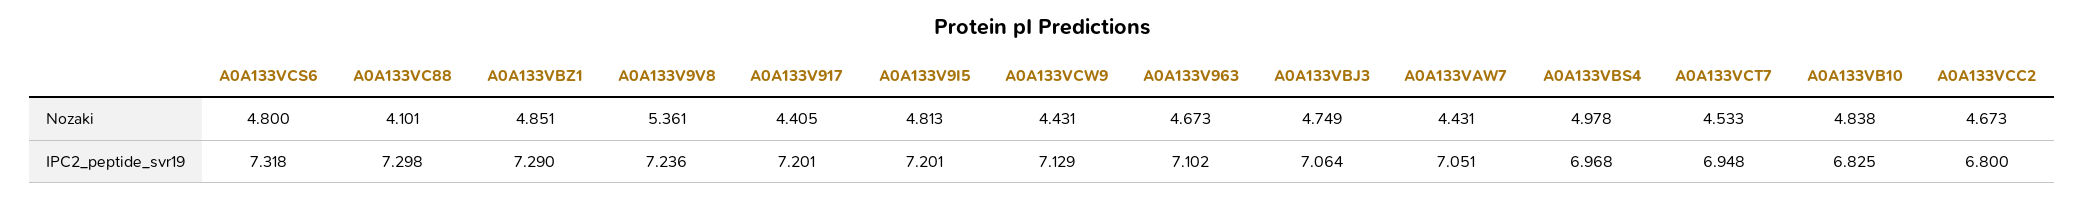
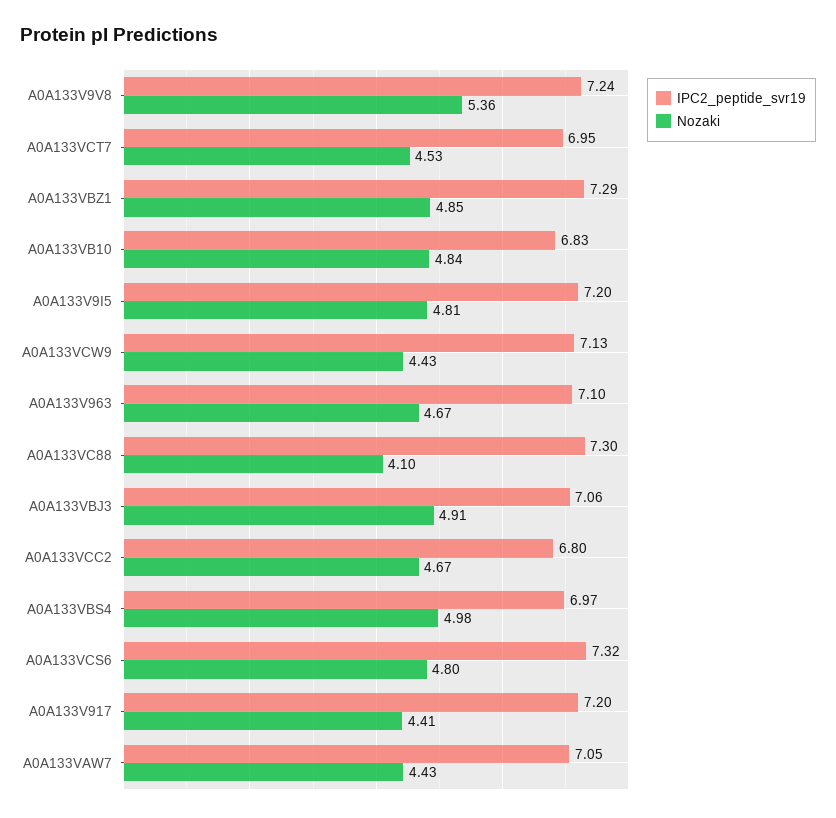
Nozaki, A0A133VBJ3: 4.749 -> 4.91

